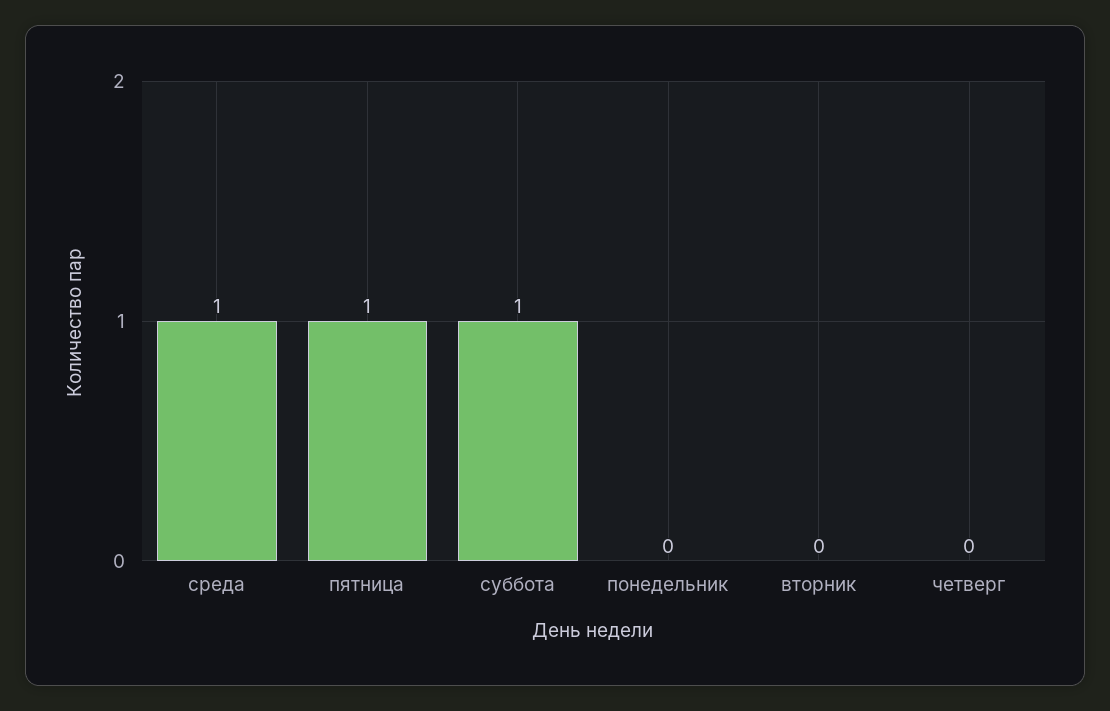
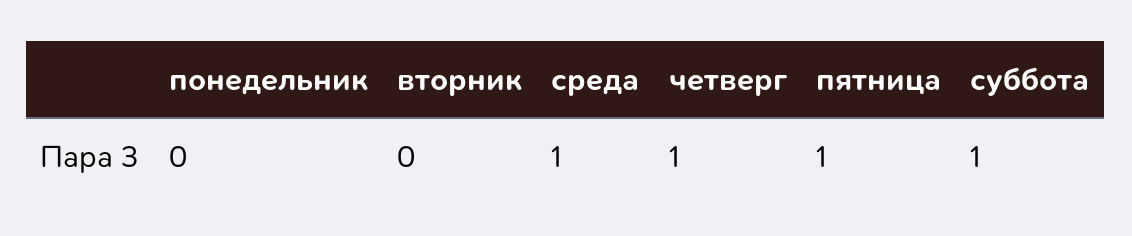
четверг: 0 -> 1

